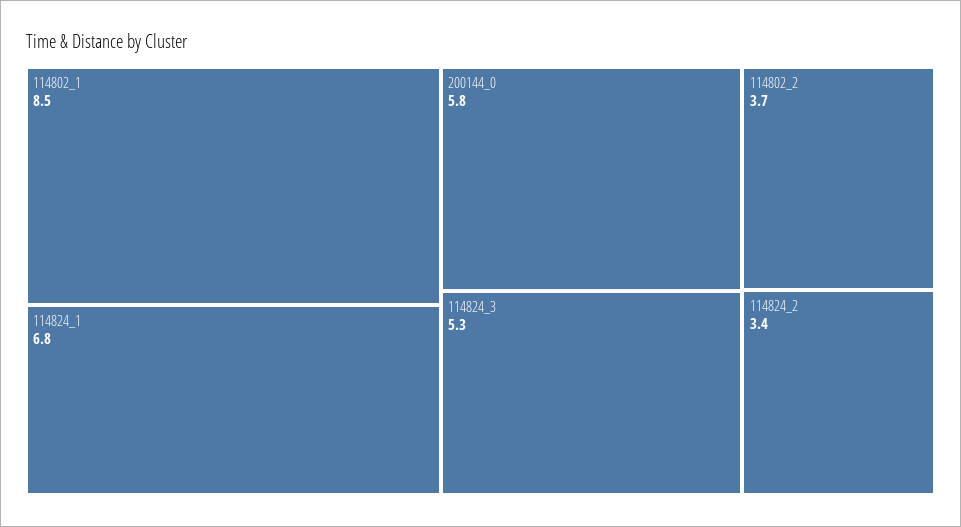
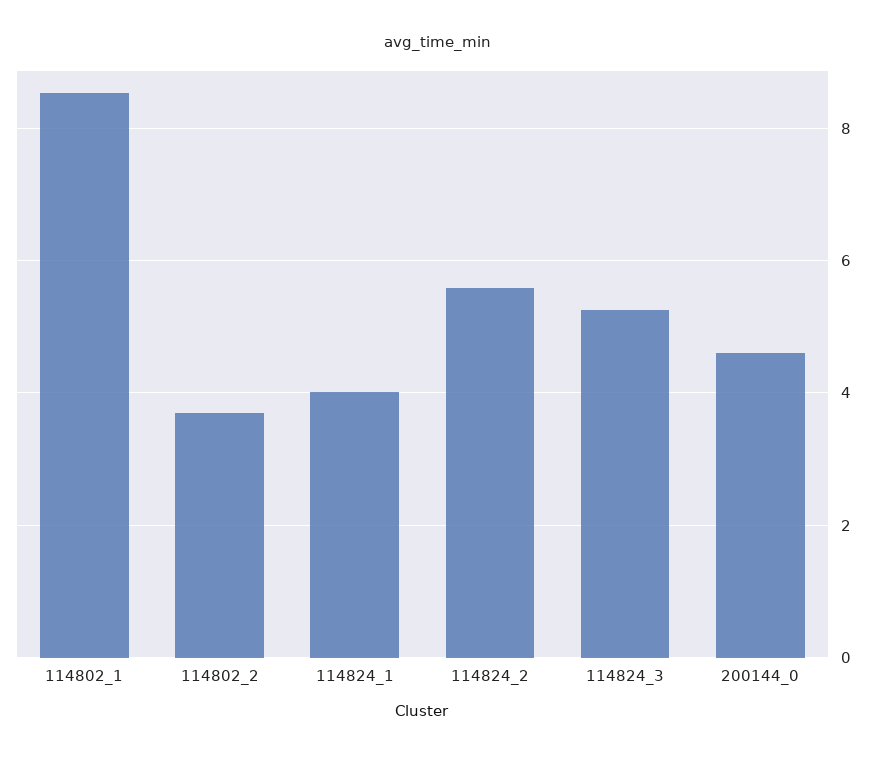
114824_1: 6.8 -> 4
200144_0: 5.8 -> 4.6
114824_2: 3.4 -> 5.6

